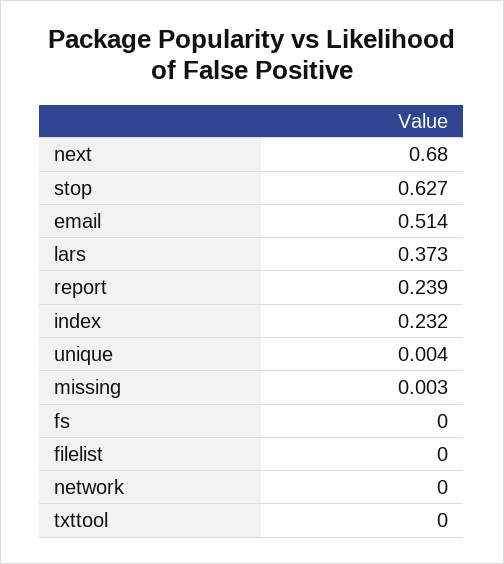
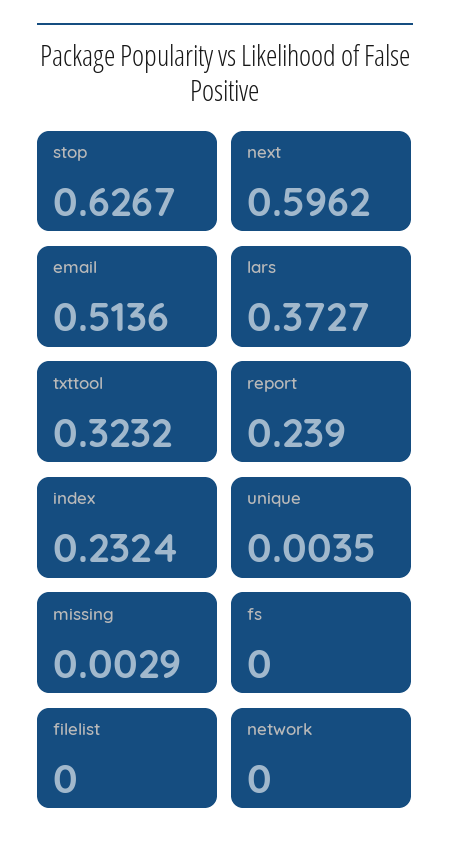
next: 0.68 -> 0.5962
txttool: 0 -> 0.3232

